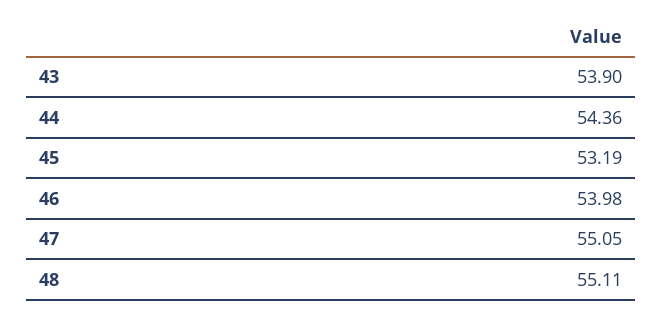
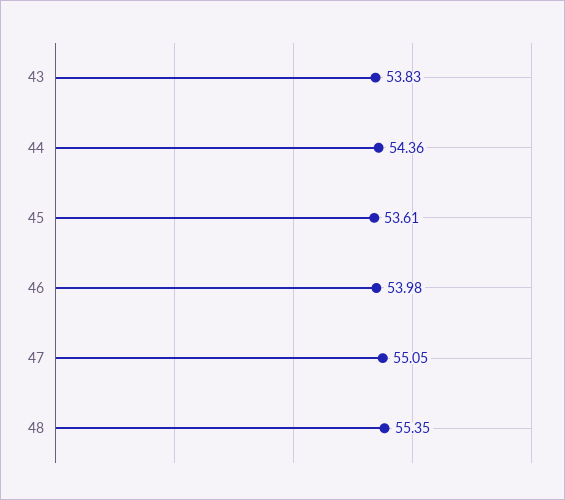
43: 53.9 -> 53.83
45: 53.19 -> 53.61
48: 55.11 -> 55.35

